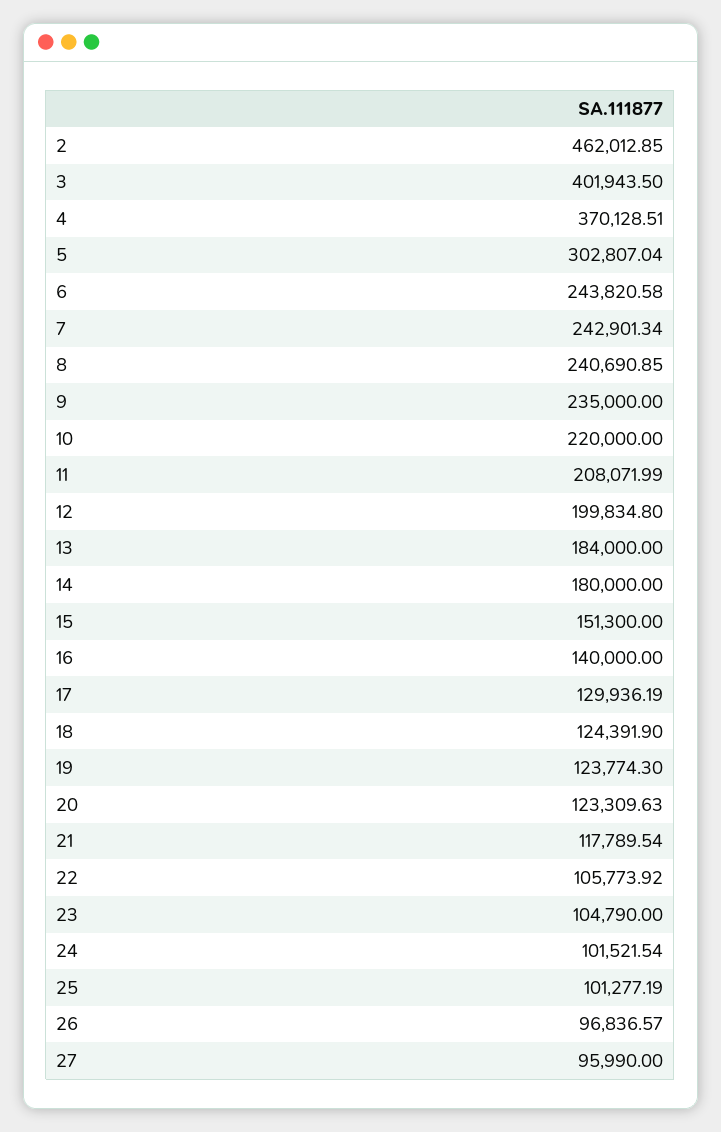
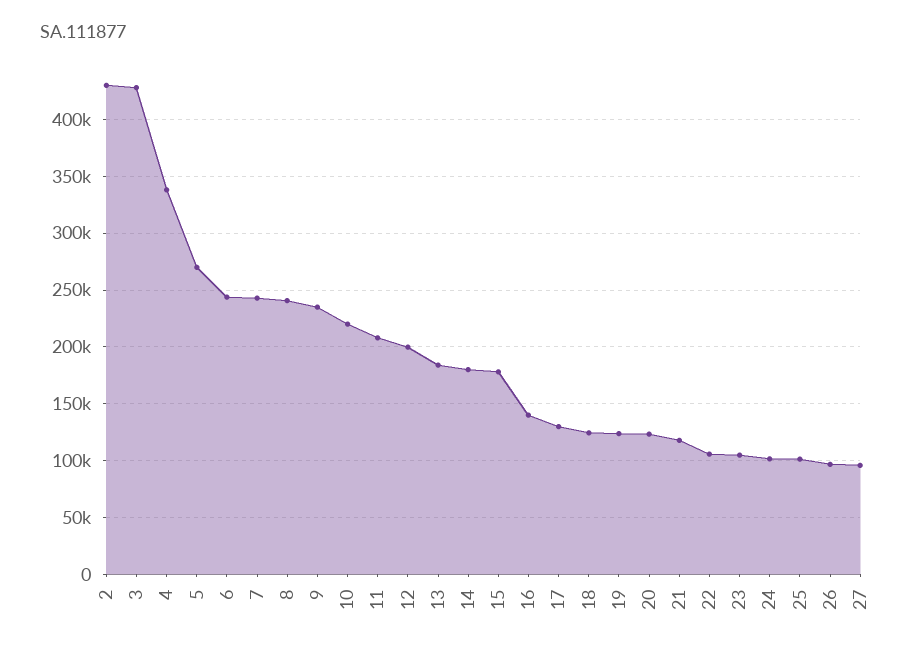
2: 462012.85 -> 430000
3: 401943.5 -> 430000
4: 370128.51 -> 340000
5: 302807.04 -> 270000
15: 151300 -> 180000

